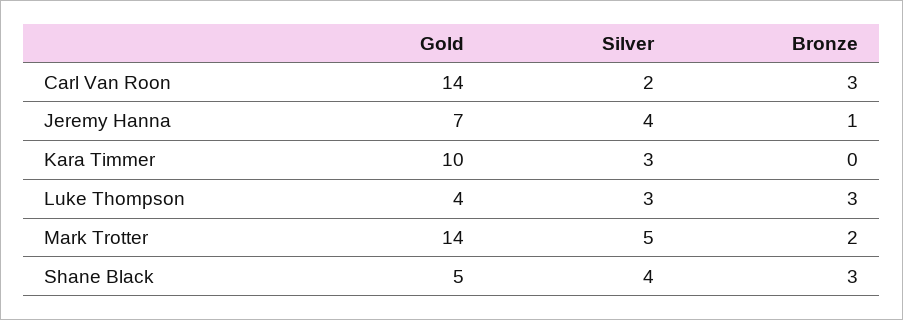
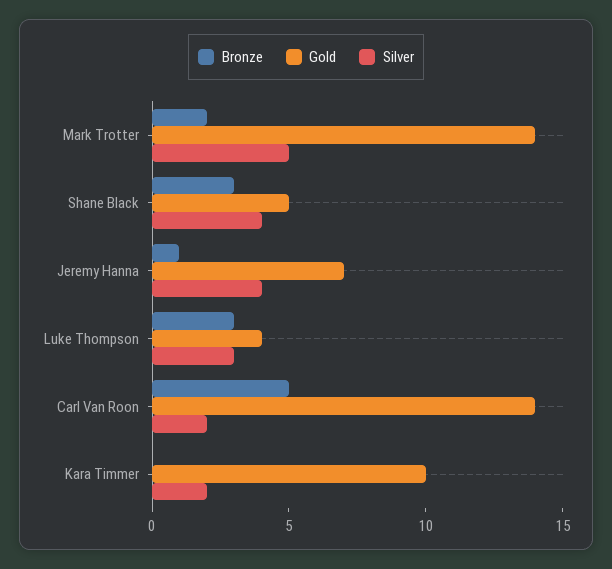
Bronze, Carl Van Roon: 3 -> 5
Silver, Kara Timmer: 3 -> 2

